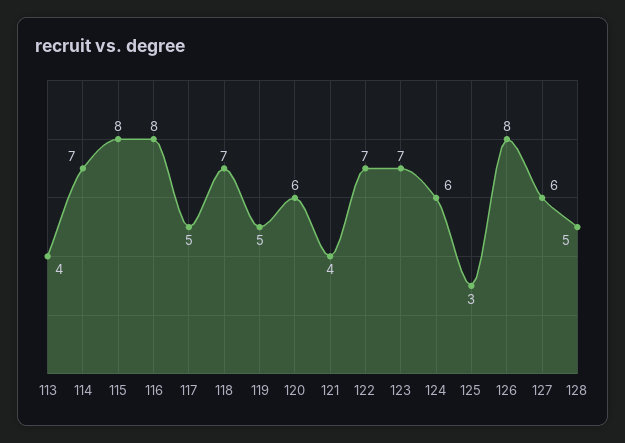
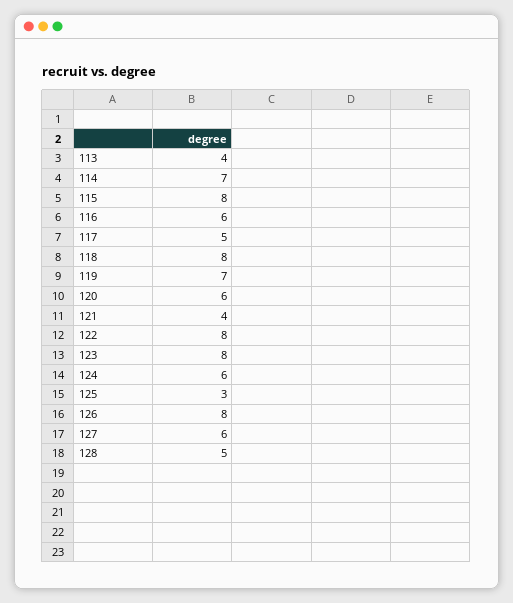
116: 8 -> 6
118: 7 -> 8
119: 5 -> 7
122: 7 -> 8
123: 7 -> 8

